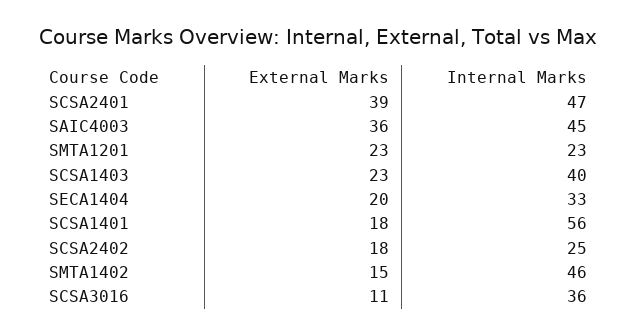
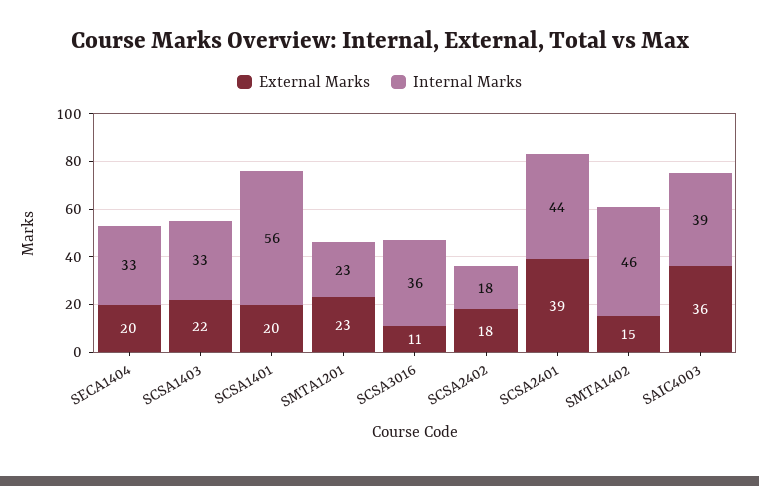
Internal Marks, SCSA2401: 47 -> 44
Internal Marks, SAIC4003: 45 -> 39
External Marks, SCSA1403: 23 -> 22
Internal Marks, SCSA1403: 40 -> 33
External Marks, SCSA1401: 18 -> 20
Internal Marks, SCSA2402: 25 -> 18

